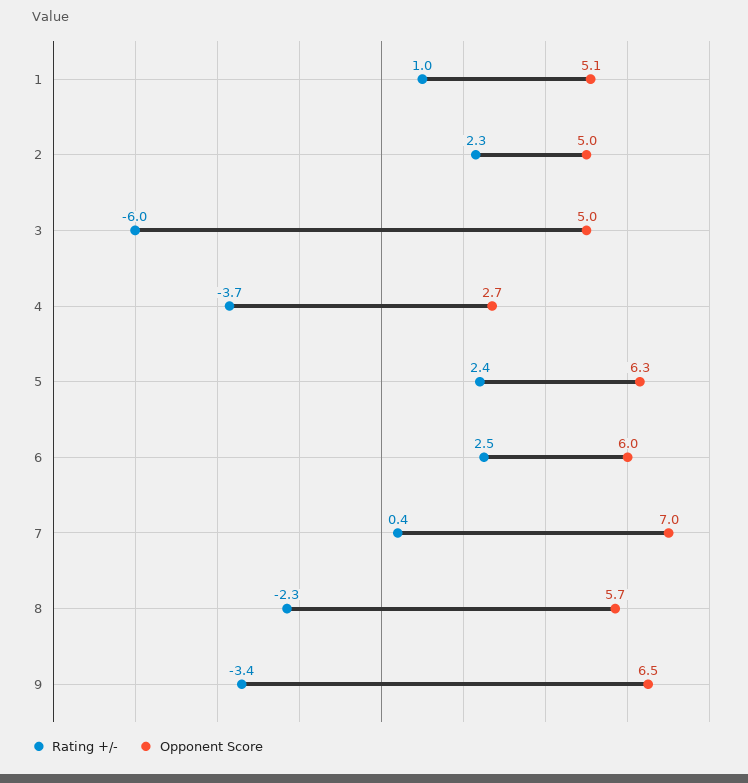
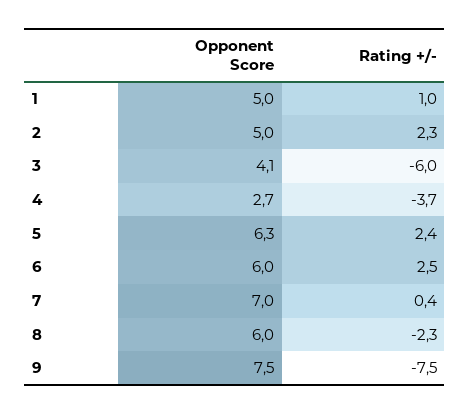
Opponent Score, 1: 5.1 -> 5
Opponent Score, 3: 5 -> 4.1
Opponent Score, 8: 5.7 -> 6
Rating +/-, 9: -3.4 -> -7.5
Opponent Score, 9: 6.5 -> 7.5

